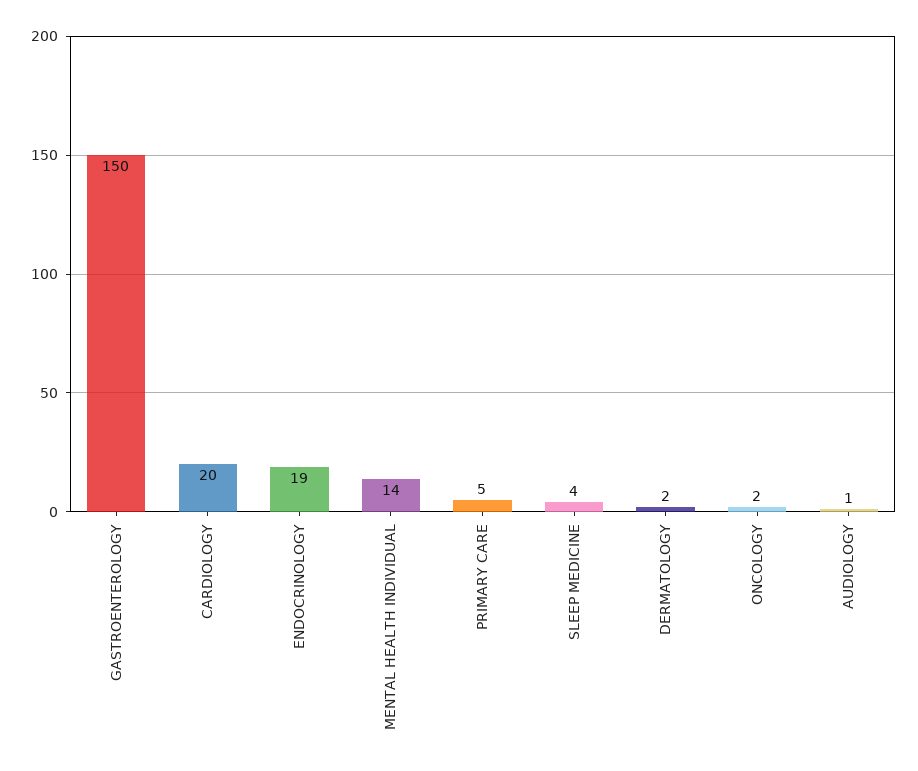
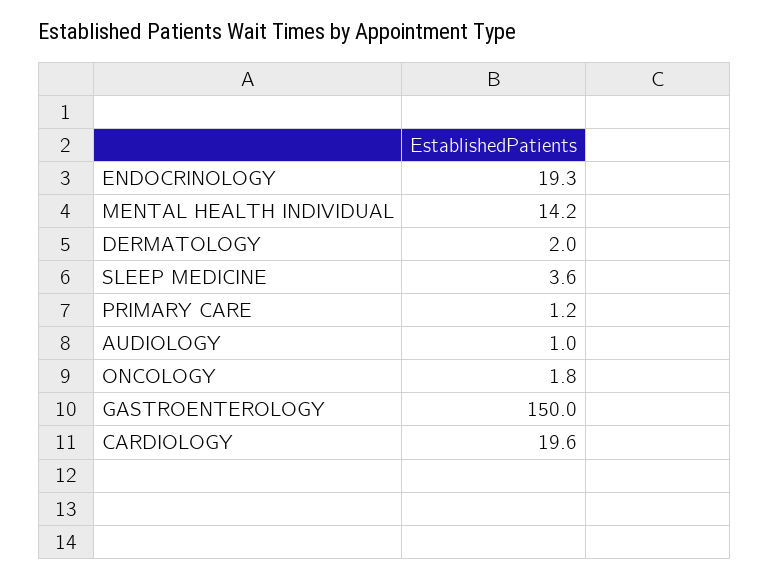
PRIMARY CARE: 5 -> 1.2

